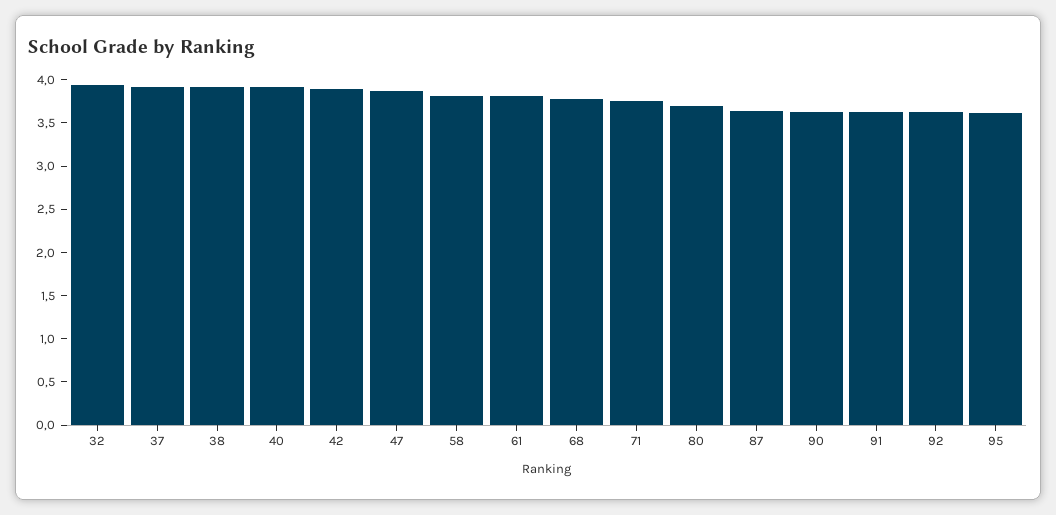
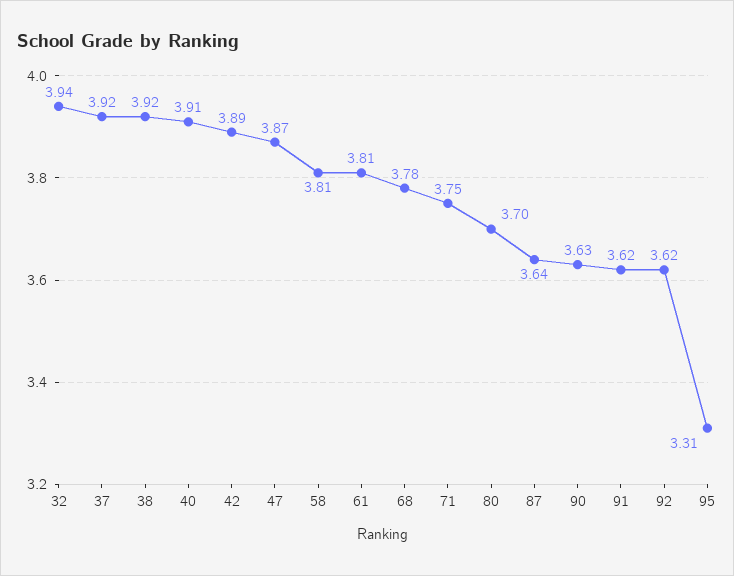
95: 3.6 -> 3.31

